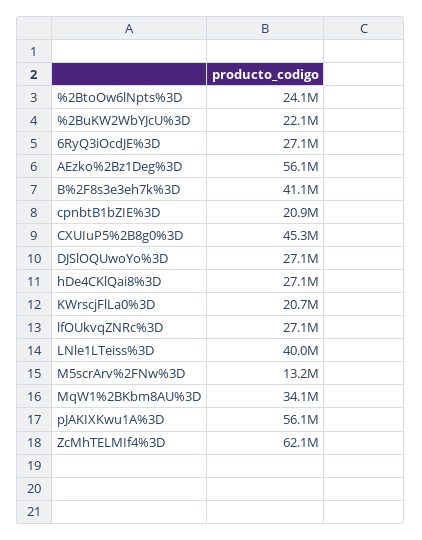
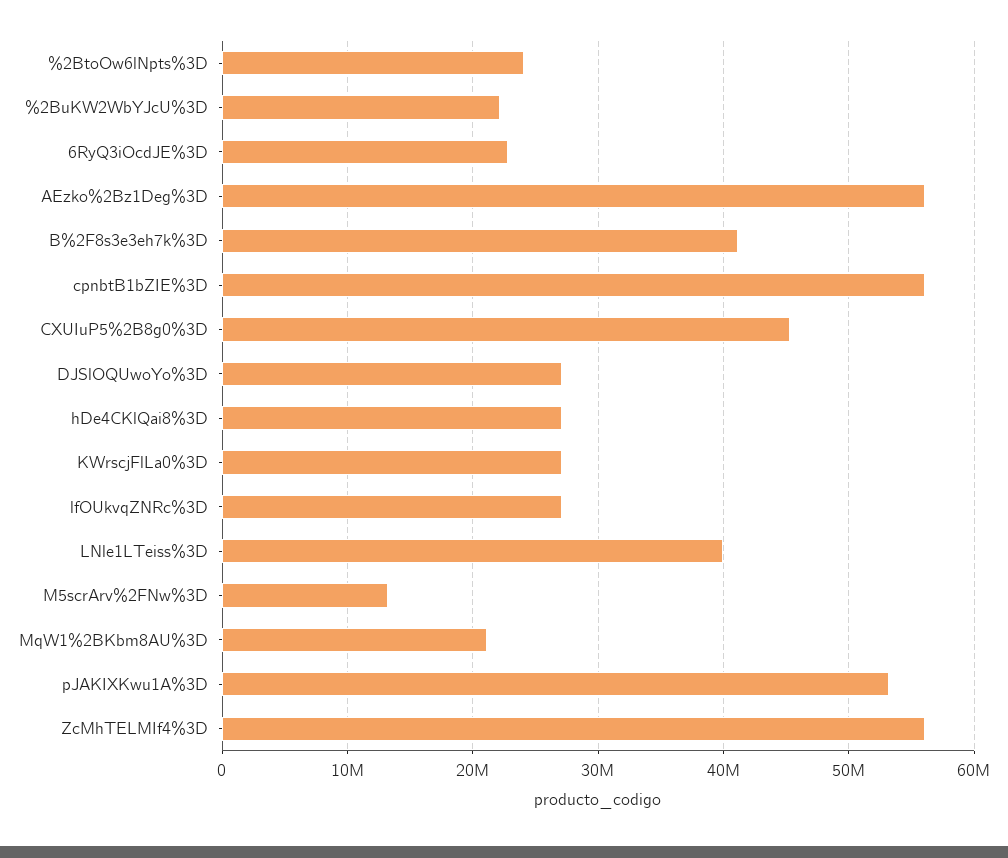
6RyQ3iOcdJE%3D: 27100000 -> 23000000
cpnbtB1bZIE%3D: 20900000 -> 56000000
KWrscjFlLa0%3D: 20700000 -> 27000000
MqW1%2BKbm8AU%3D: 34100000 -> 21000000
pJAKIXKwu1A%3D: 56100000 -> 53000000
ZcMhTELMIf4%3D: 62100000 -> 56000000

